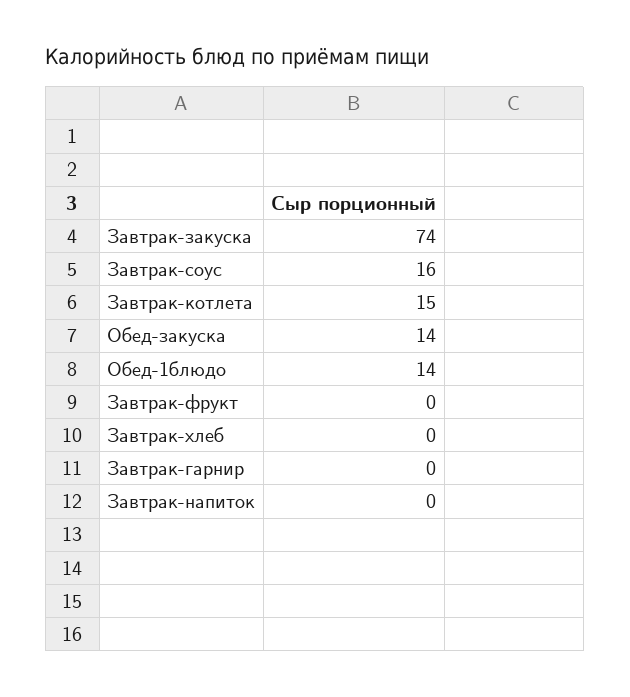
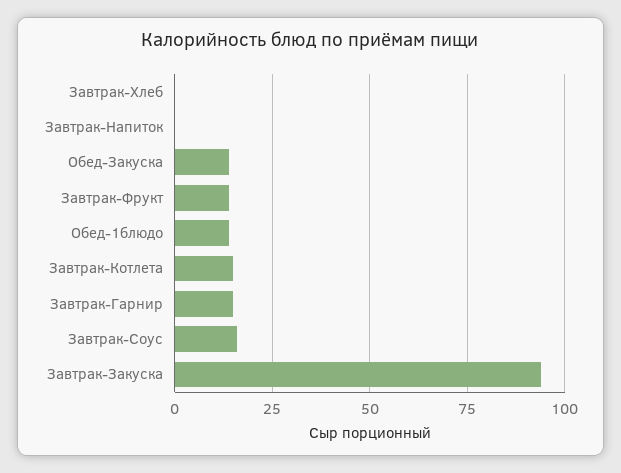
Завтрак-закуска: 74 -> 95
Завтрак-фрукт: 0 -> 15
Завтрак-гарнир: 0 -> 15

